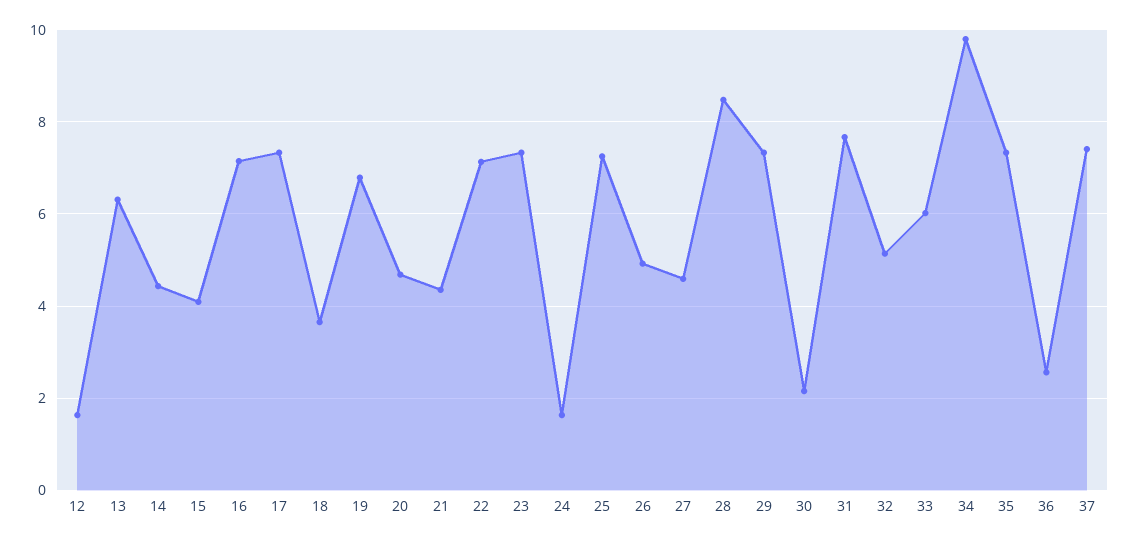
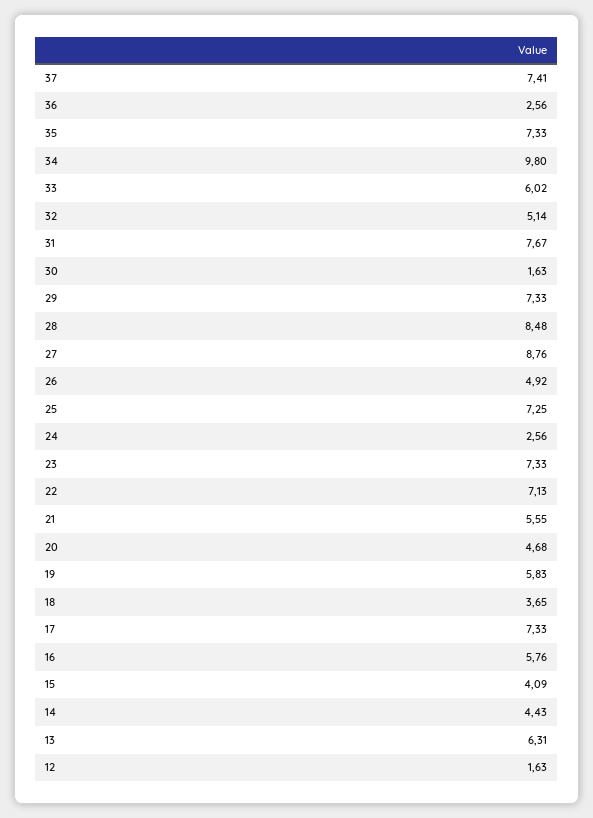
16: 7.2 -> 5.76
19: 6.8 -> 5.83
21: 4.4 -> 5.55
24: 1.6 -> 2.56
27: 4.6 -> 8.76
30: 2.2 -> 1.63

